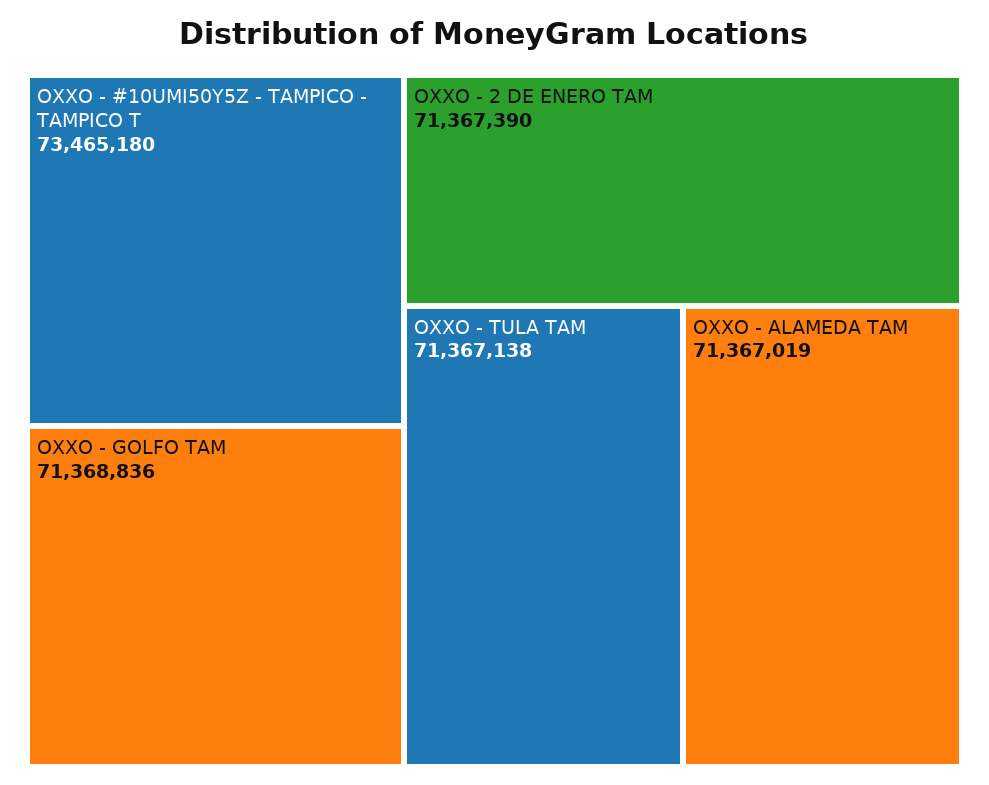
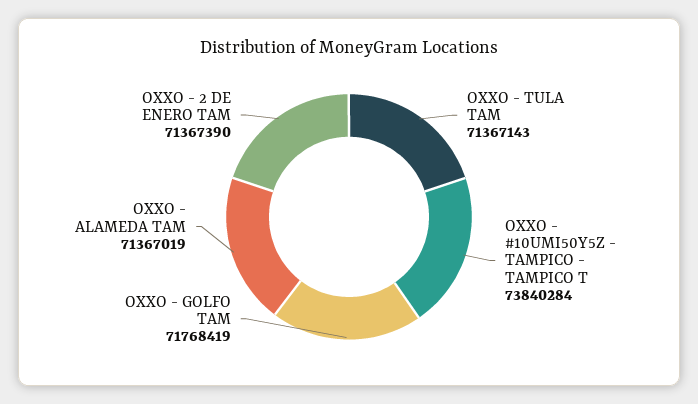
OXXO - #10UMI50Y5Z - TAMPICO - TAMPICO T: 73465180 -> 73840284
OXXO - GOLFO TAM: 71368836 -> 71768419
OXXO - TULA TAM: 71367138 -> 71367143

